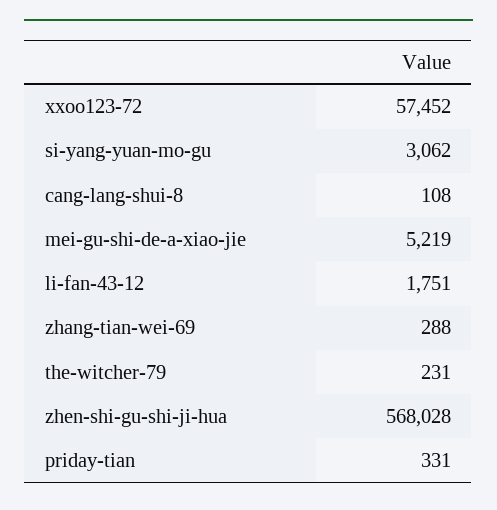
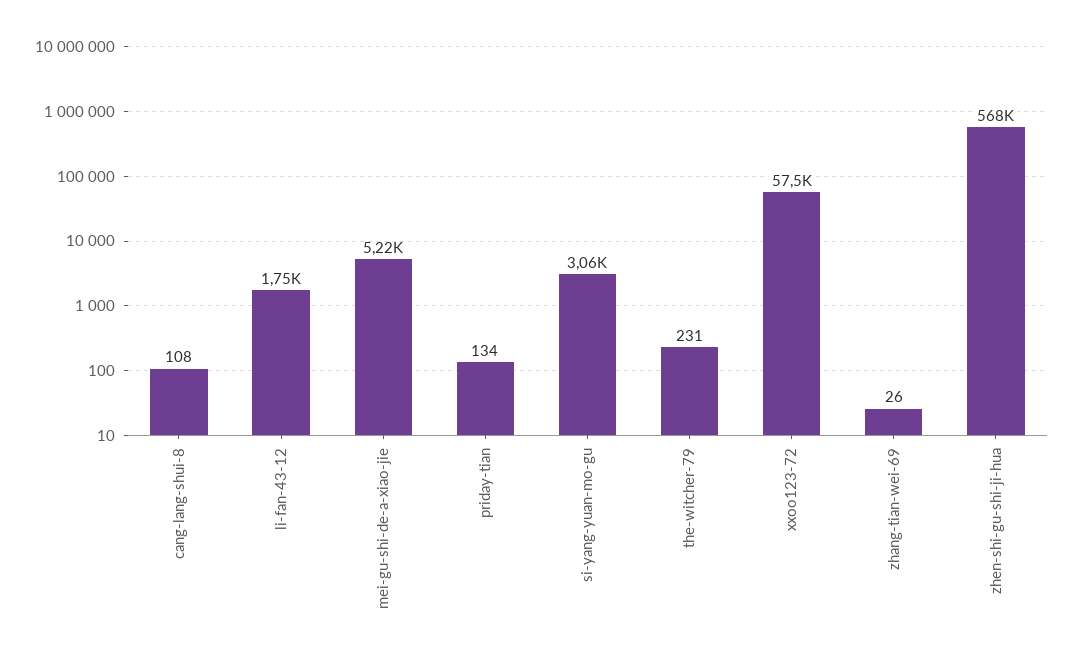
zhang-tian-wei-69: 288 -> 26
priday-tian: 331 -> 134

